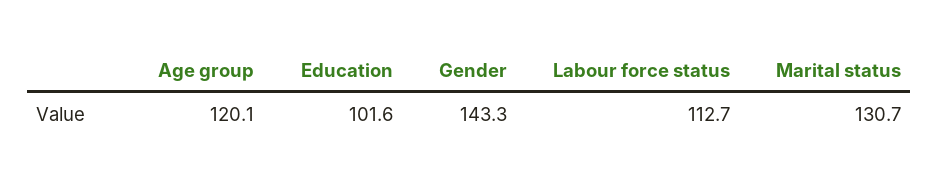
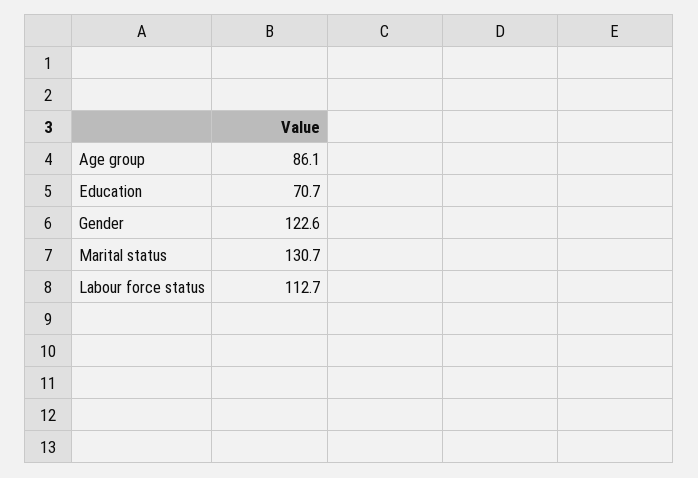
Age group: 120.1 -> 86.1
Education: 101.6 -> 70.7
Gender: 143.3 -> 122.6

